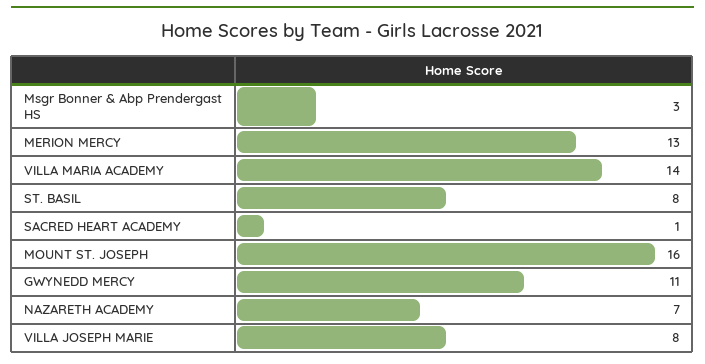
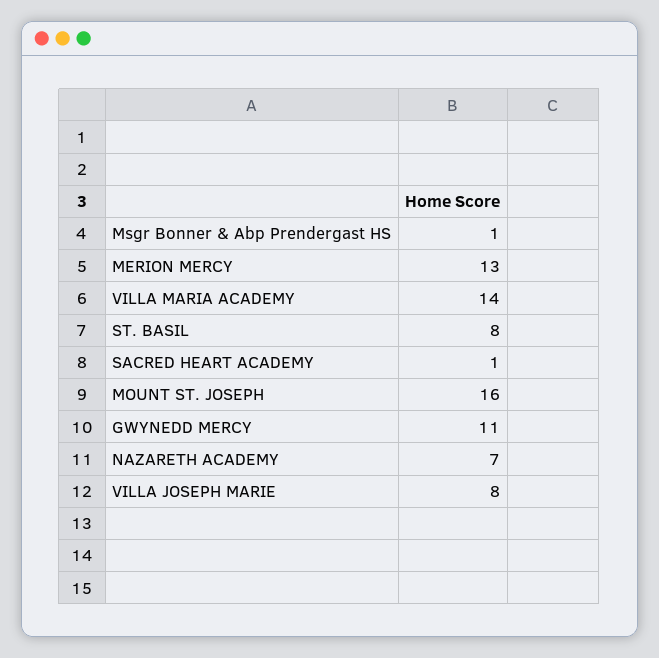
Msgr Bonner & Abp Prendergast HS: 3 -> 1

